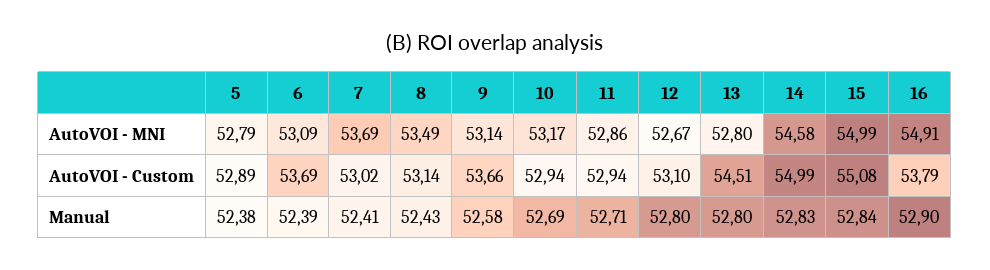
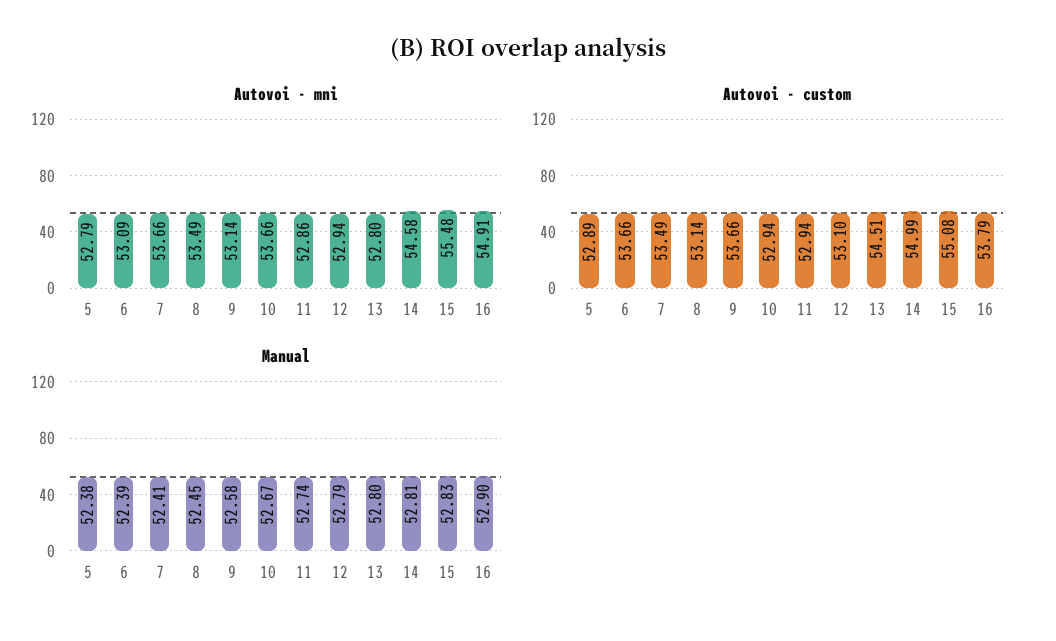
AutoVOI - MNI, 7: 53.69 -> 53.66
AutoVOI - MNI, 10: 53.17 -> 53.66
AutoVOI - MNI, 12: 52.67 -> 52.94
AutoVOI - MNI, 15: 54.99 -> 55.48
AutoVOI - Custom, 6: 53.69 -> 53.66
AutoVOI - Custom, 7: 53.02 -> 53.49
Manual, 8: 52.43 -> 52.45
Manual, 10: 52.69 -> 52.67
Manual, 11: 52.71 -> 52.74
Manual, 12: 52.8 -> 52.79
Manual, 14: 52.83 -> 52.81
Manual, 15: 52.84 -> 52.83

